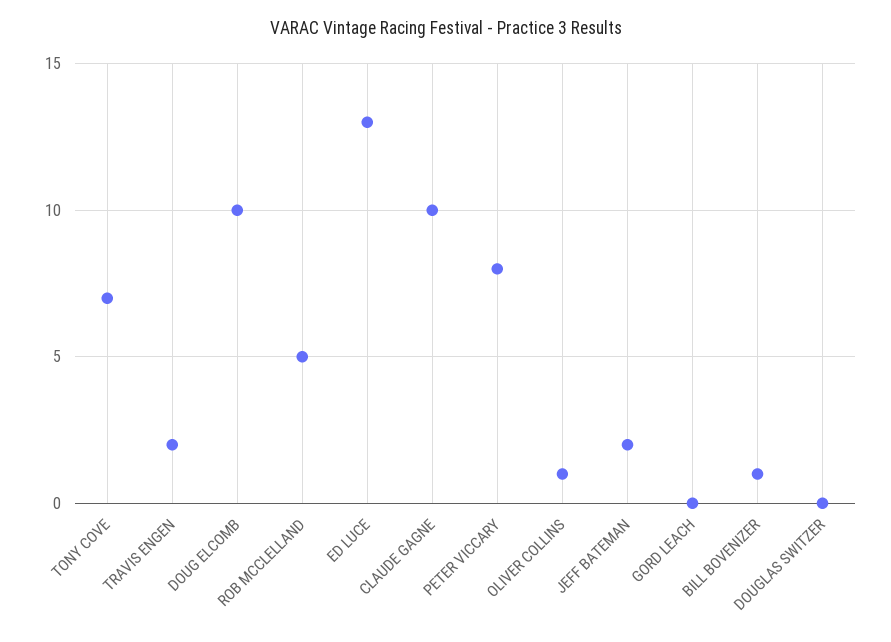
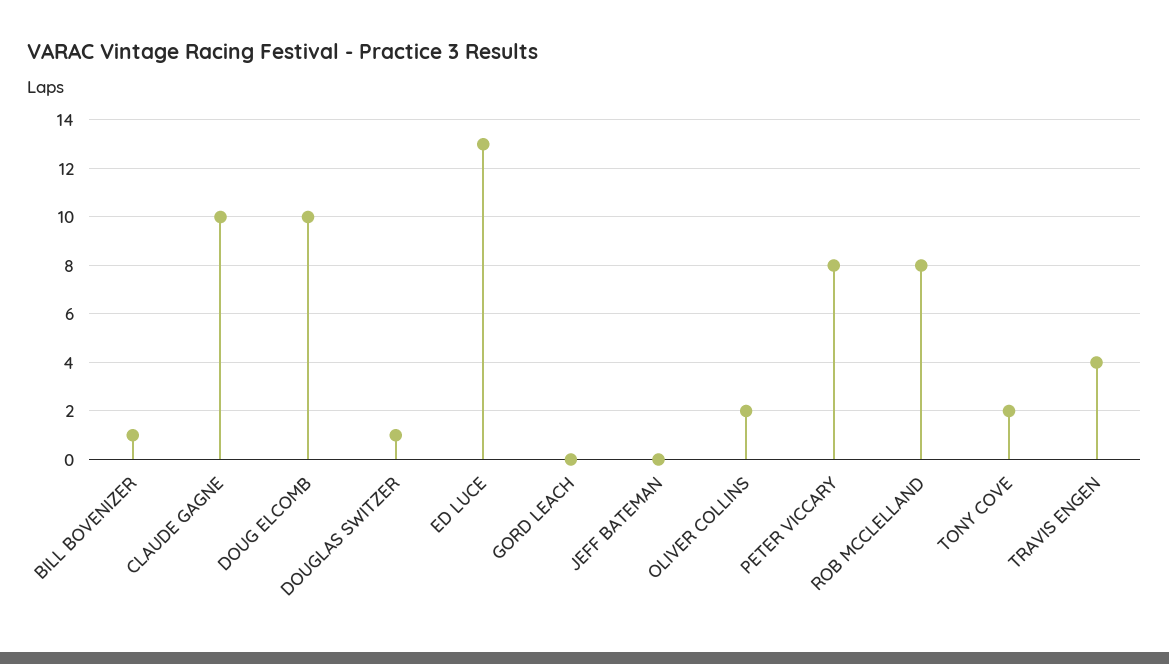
TONY COVE: 7 -> 2
TRAVIS ENGEN: 2 -> 4
ROB MCCLELLAND: 5 -> 8
OLIVER COLLINS: 1 -> 2
JEFF BATEMAN: 2 -> 0
DOUGLAS SWITZER: 0 -> 1

